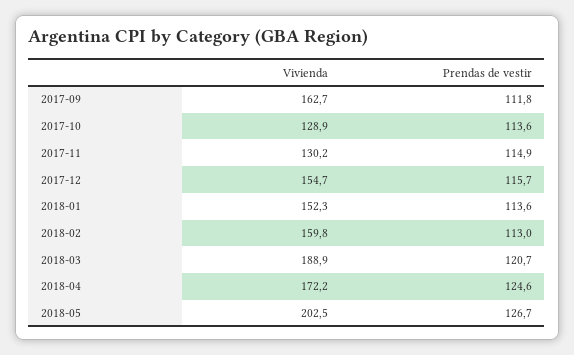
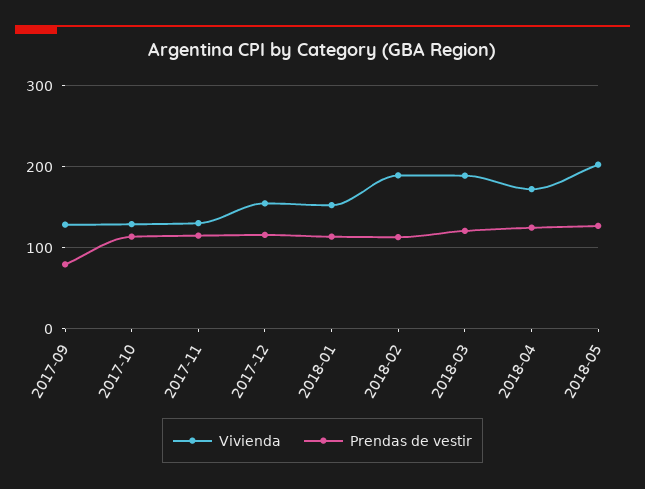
Vivienda, 2017-09: 162.7 -> 130
Prendas de vestir, 2017-09: 111.8 -> 80
Vivienda, 2018-02: 159.8 -> 190

